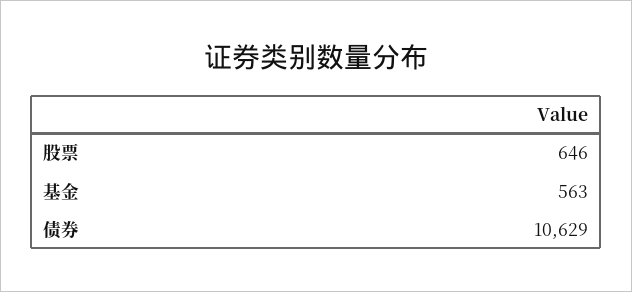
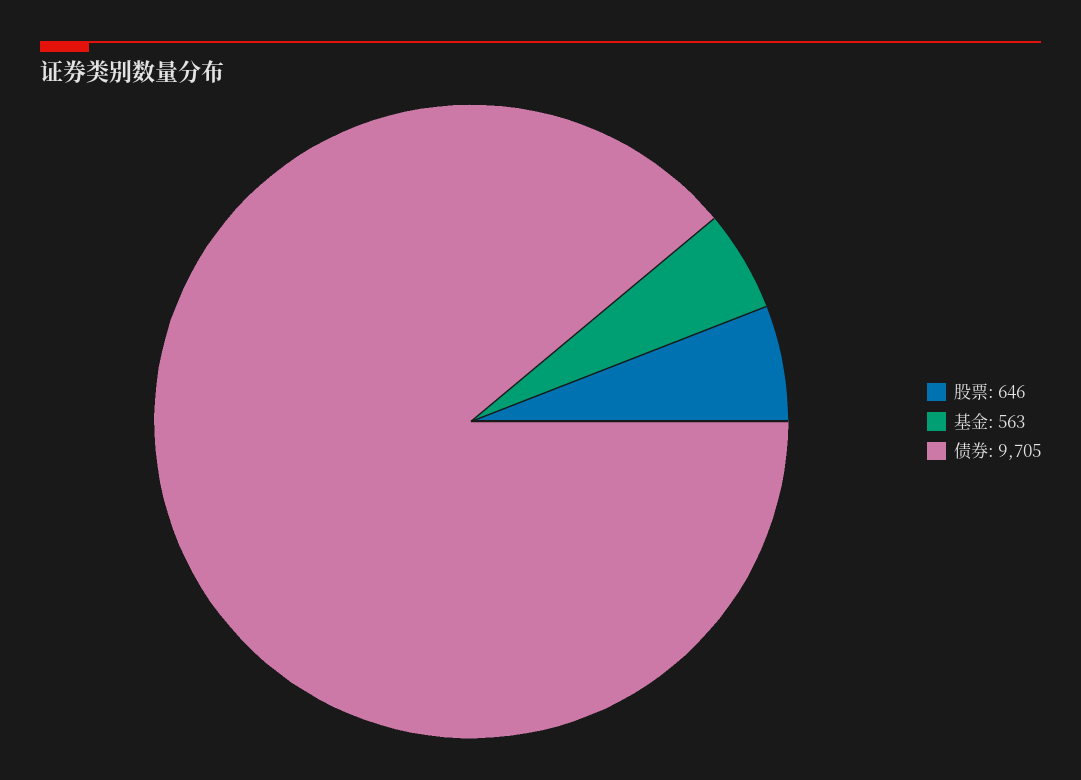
债券: 10629 -> 9705

